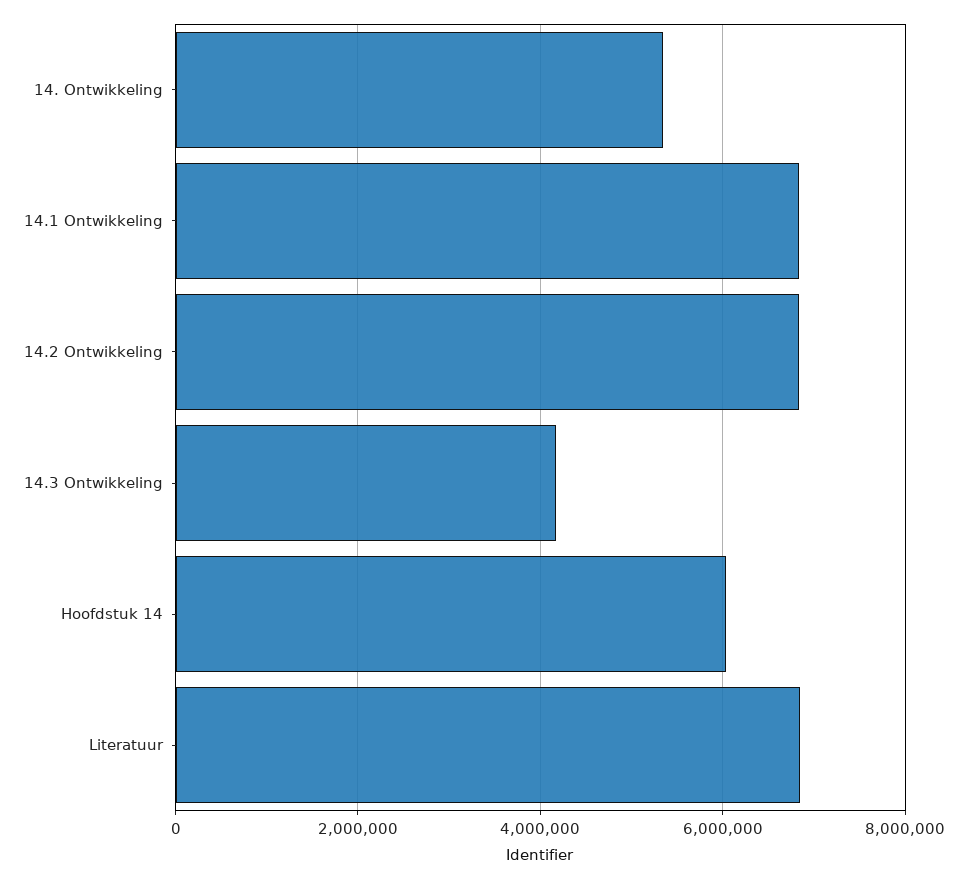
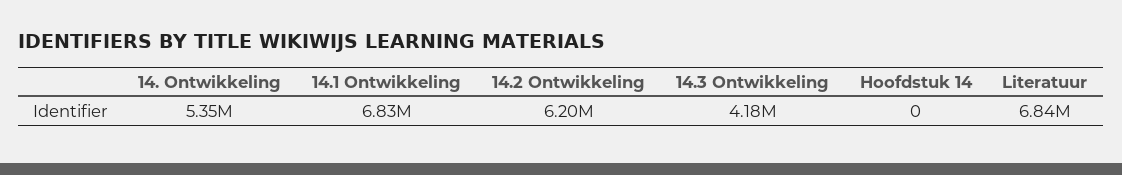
14.2 Ontwikkeling: 6800000 -> 6200000
Hoofdstuk 14: 6000000 -> 0

